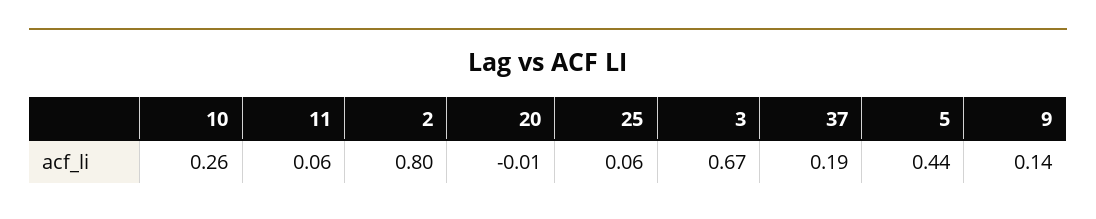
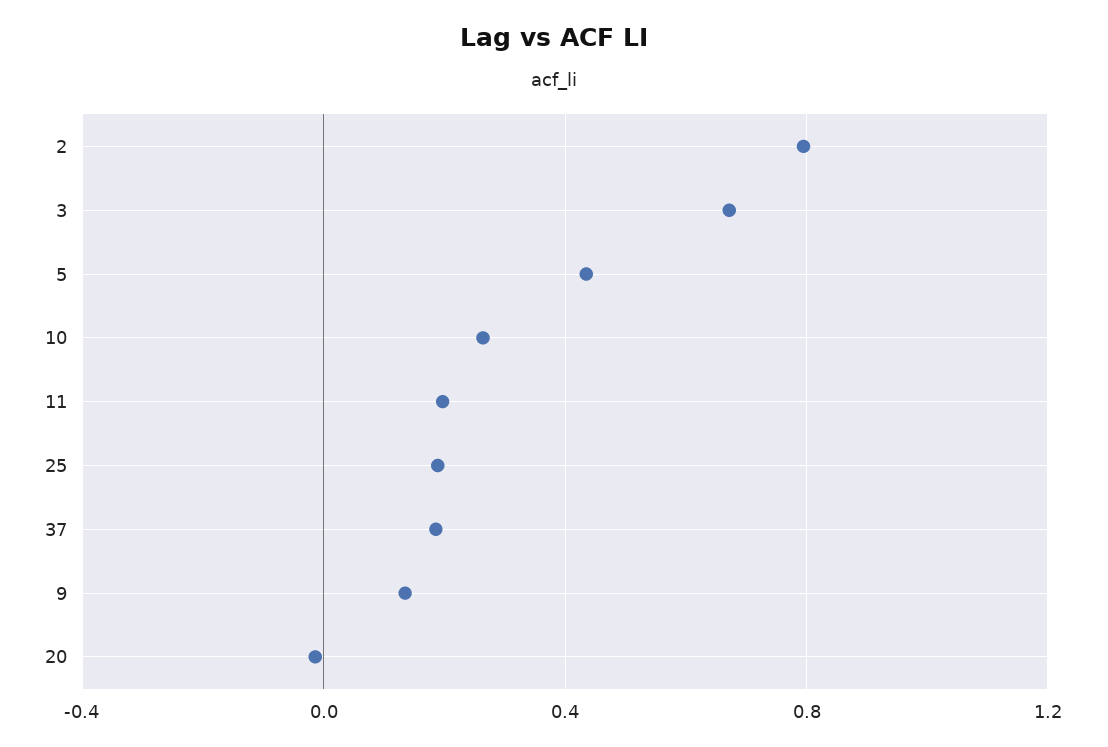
11: 0.06 -> 0.2
25: 0.06 -> 0.2

